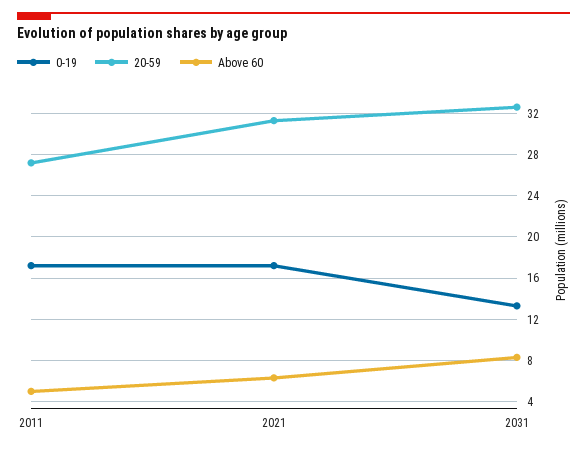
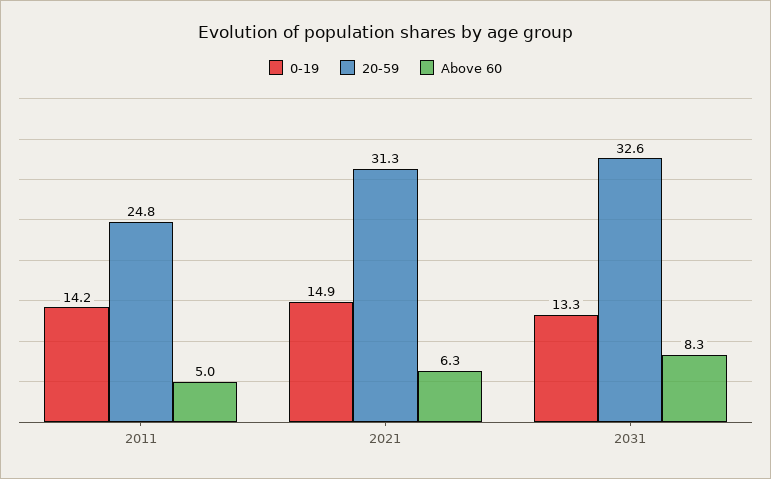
0-19, 2011: 17 -> 14.2
20-59, 2011: 27 -> 24.8
0-19, 2021: 17 -> 14.9

